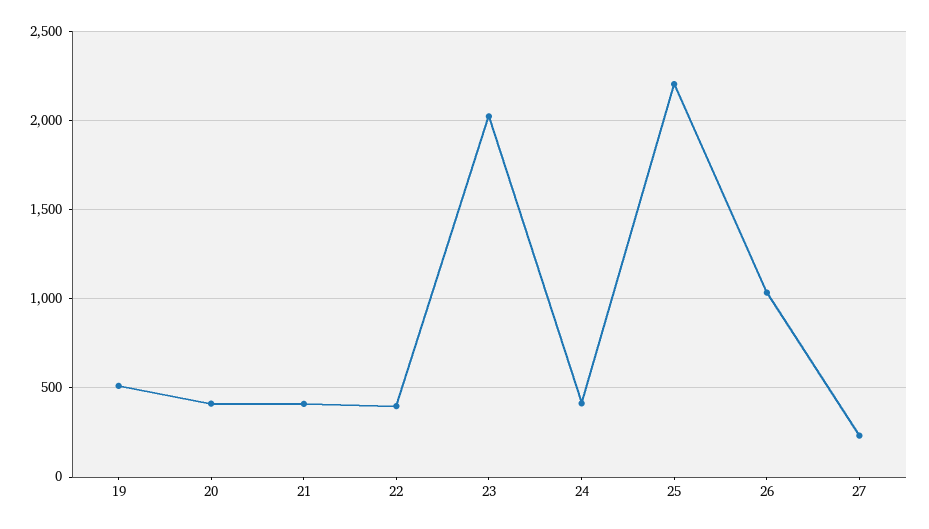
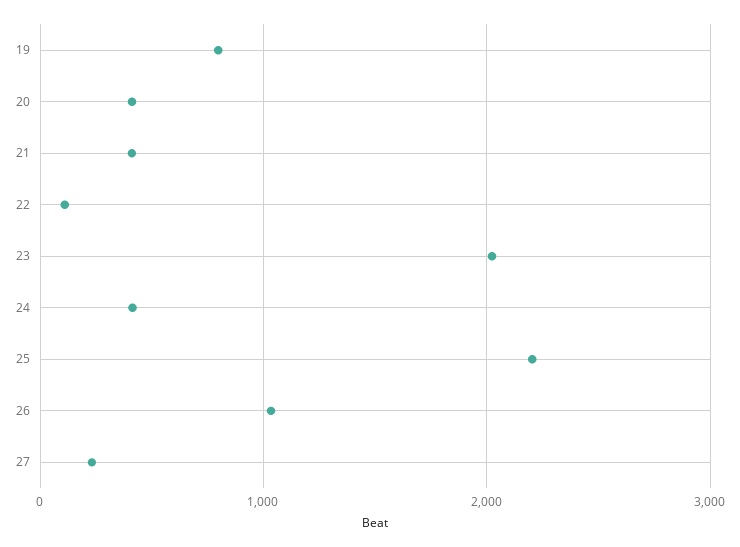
19: 500 -> 800
22: 400 -> 100

